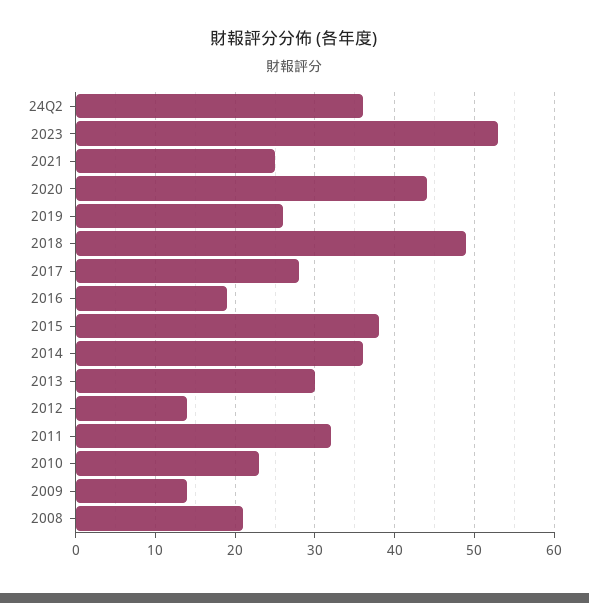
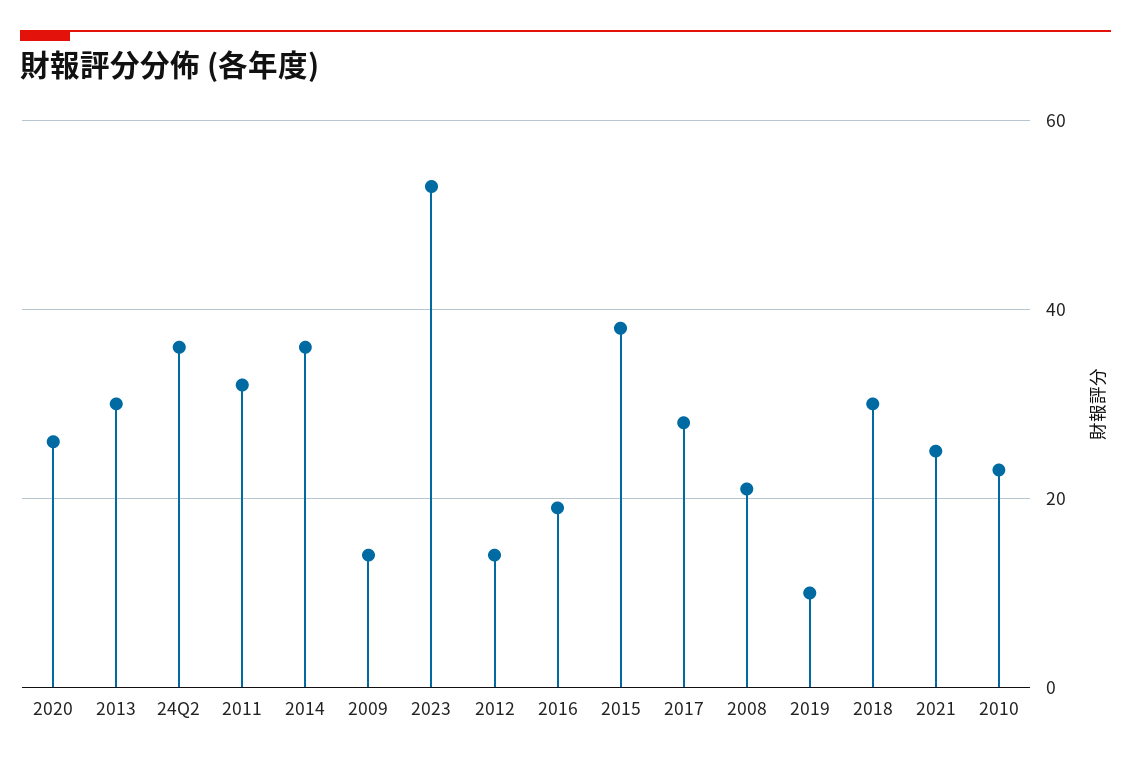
2020: 44 -> 25
2019: 26 -> 10
2018: 49 -> 30

